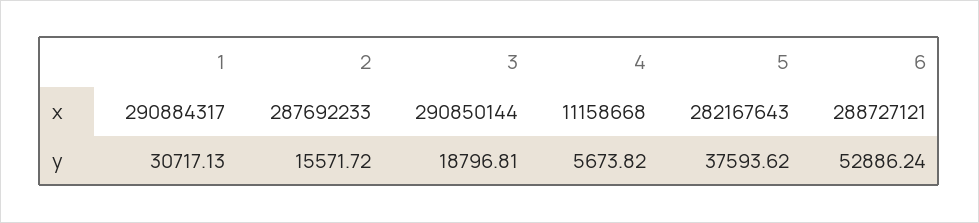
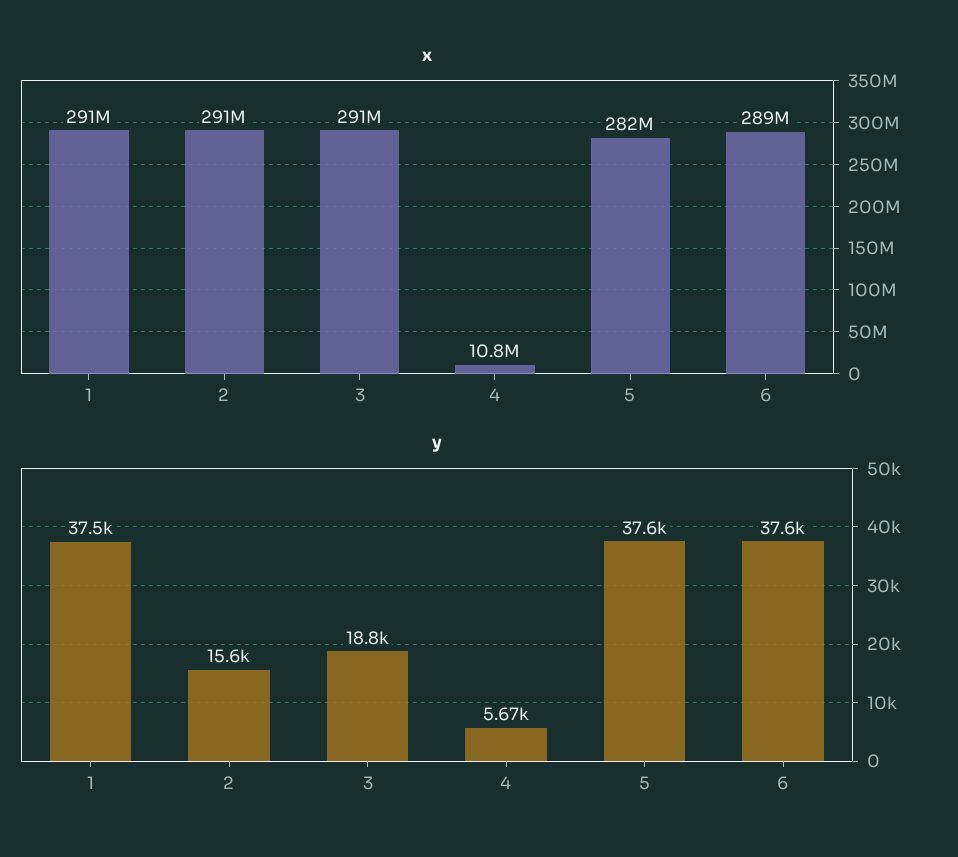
x, 2: 287692233 -> 291000000
x, 4: 11158668 -> 10800000
y, 1: 30717.13 -> 37500
y, 6: 52886.24 -> 37600

